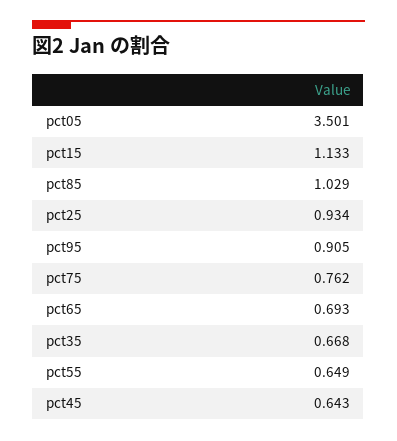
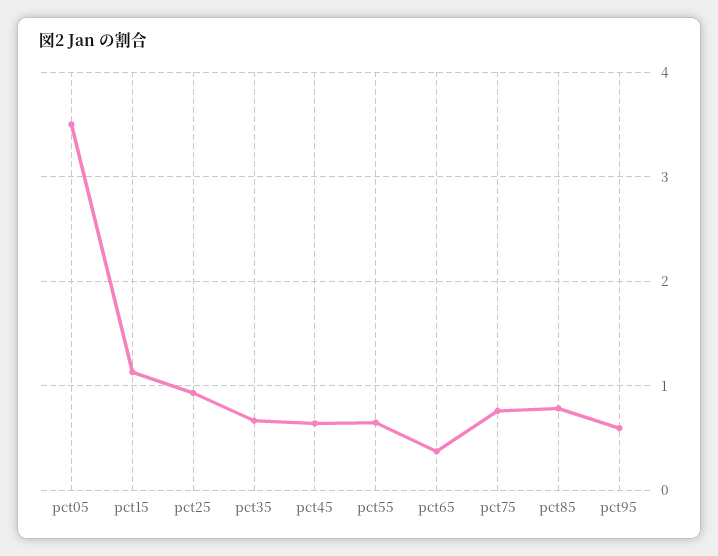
pct85: 1.029 -> 0.8
pct95: 0.905 -> 0.6
pct65: 0.693 -> 0.4

